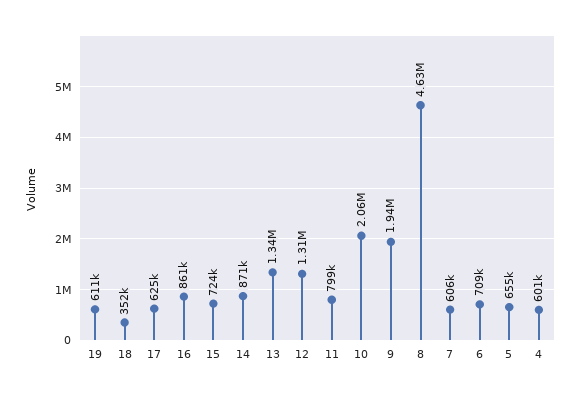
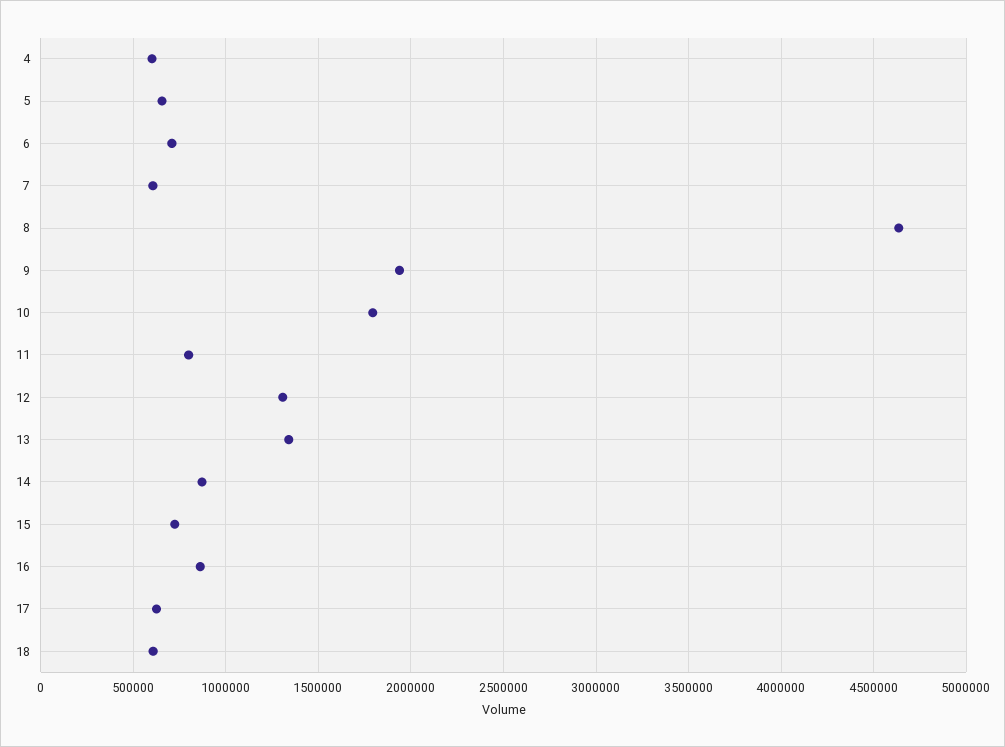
19: 611000 -> none
18: 352000 -> 600000
10: 2060000 -> 1800000

